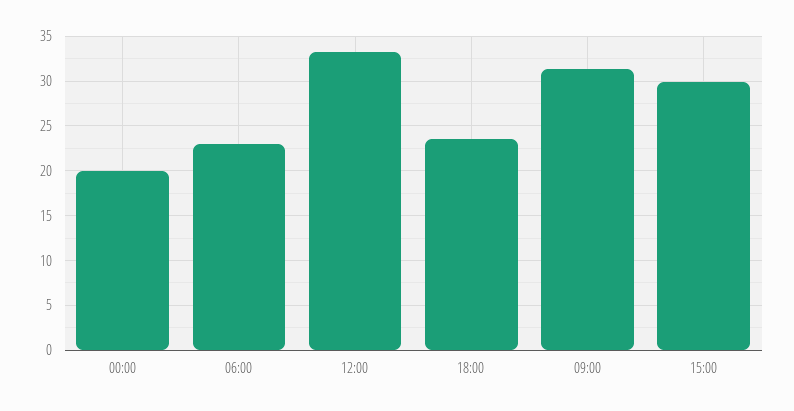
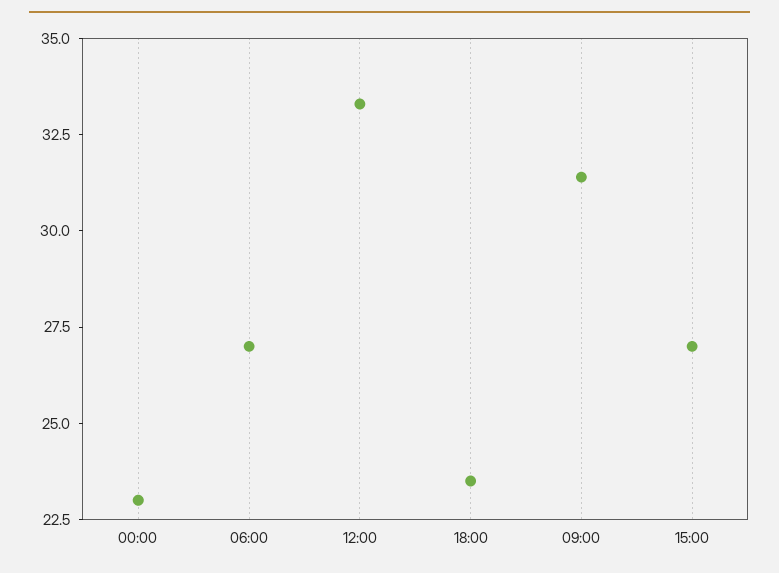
00:00: 20 -> 23
06:00: 23 -> 27
15:00: 30 -> 27

